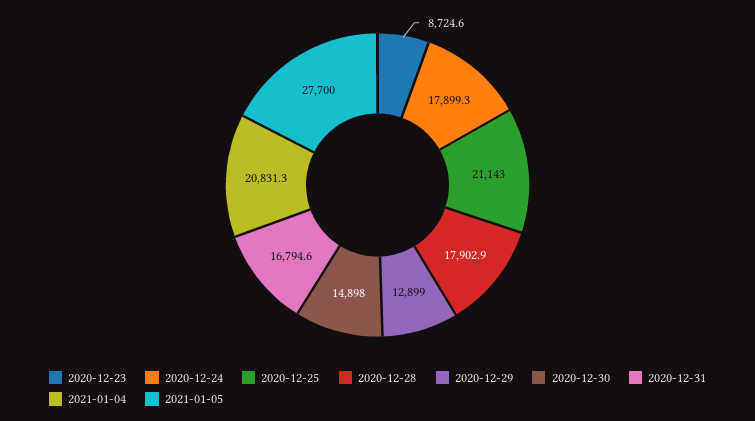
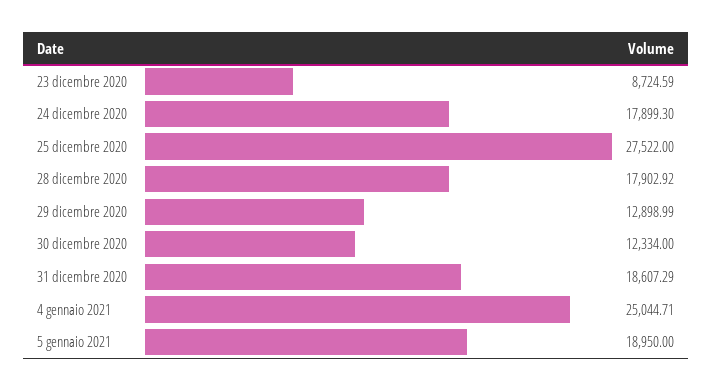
2020-12-25: 21143 -> 27522
2020-12-30: 14898 -> 12334
2020-12-31: 16794.6 -> 18607.29
2021-01-04: 20831.3 -> 25044.71
2021-01-05: 27700 -> 18950

